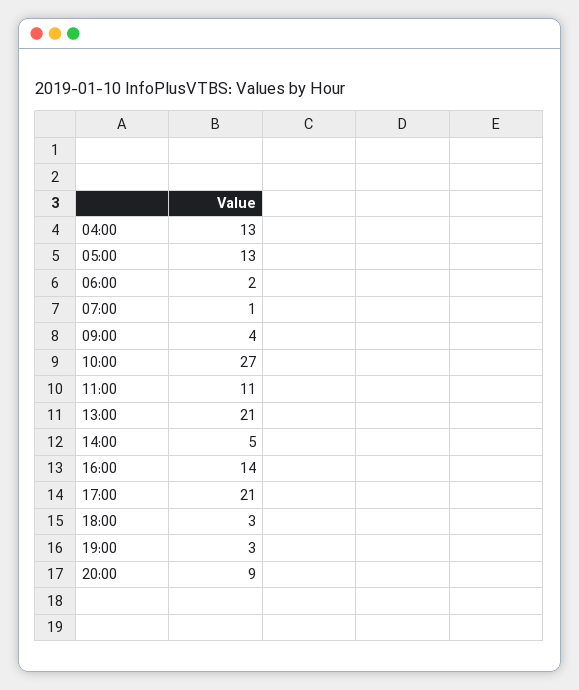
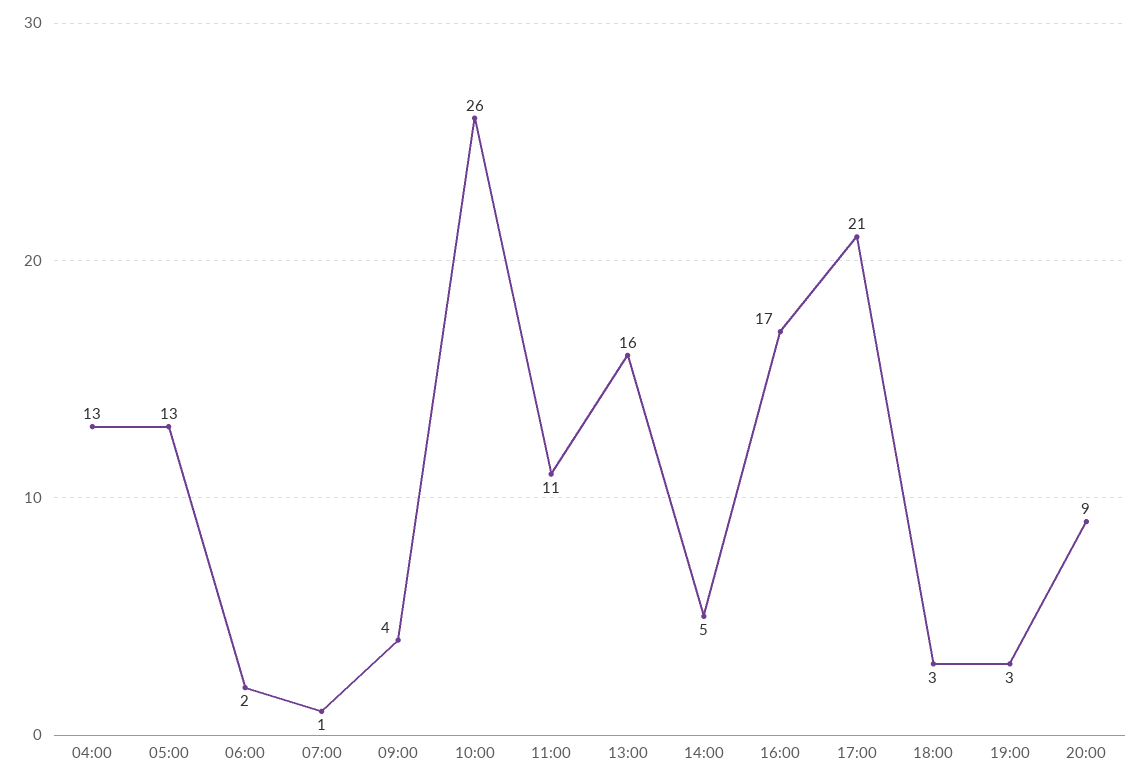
10:00: 27 -> 26
13:00: 21 -> 16
16:00: 14 -> 17

